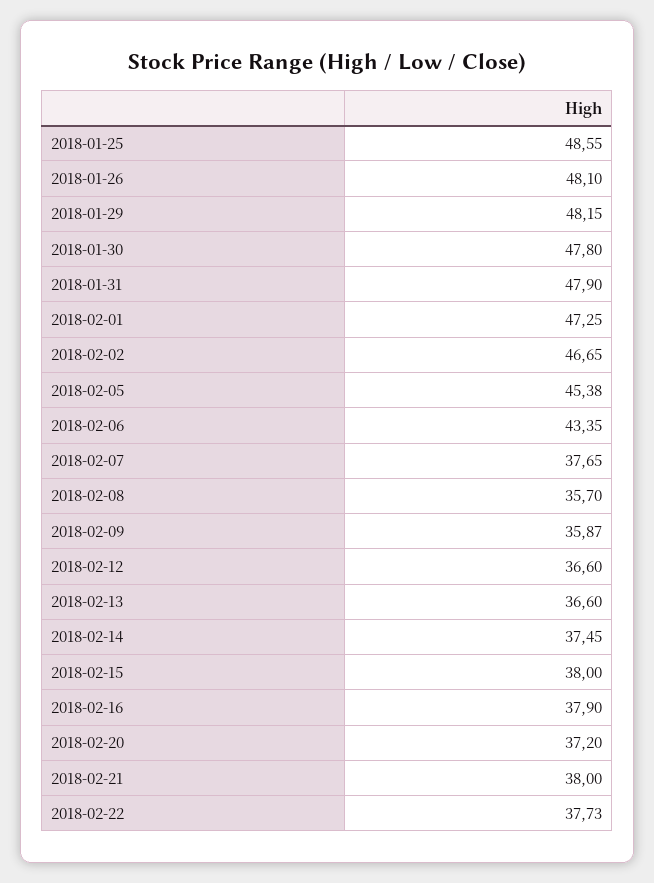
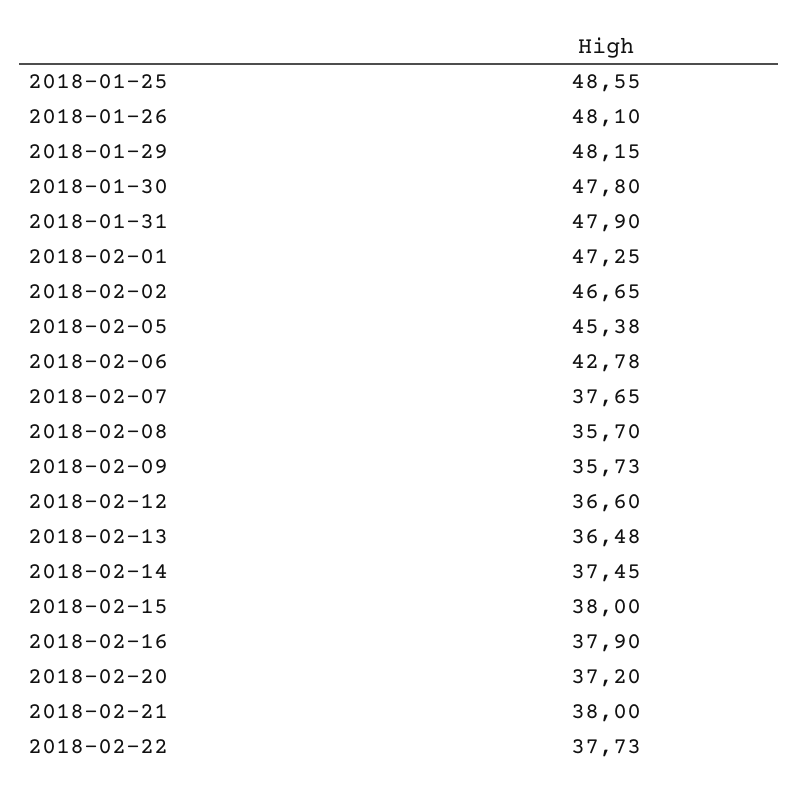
2018-02-06: 43.35 -> 42.78
2018-02-09: 35.87 -> 35.73
2018-02-13: 36.6 -> 36.48

